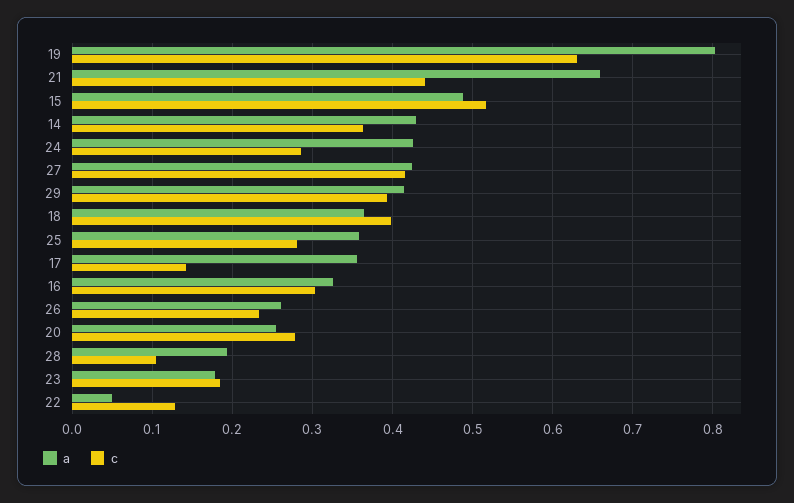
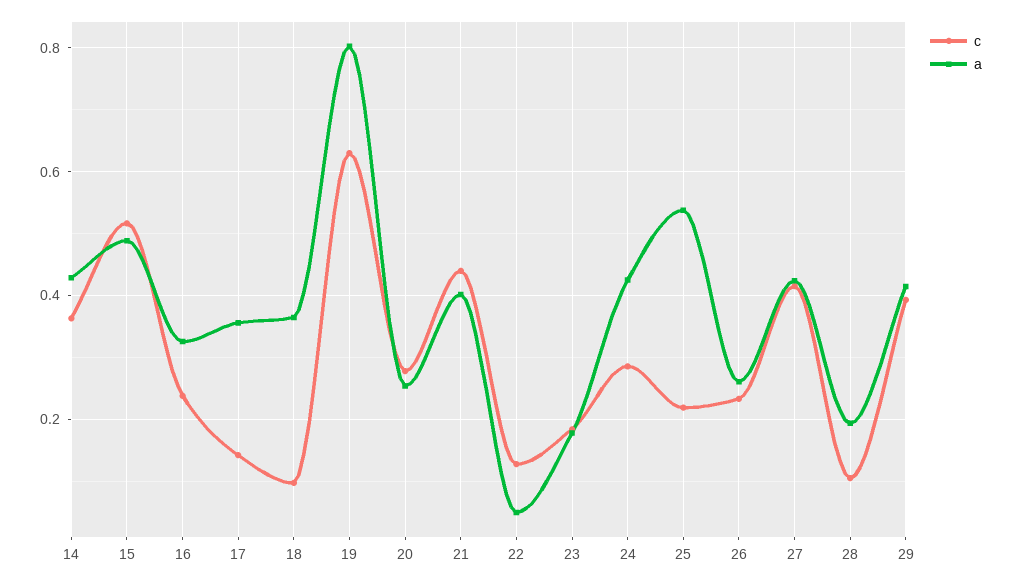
a, 21: 0.66 -> 0.4
c, 18: 0.4 -> 0.1
a, 25: 0.36 -> 0.54
c, 25: 0.28 -> 0.22
c, 16: 0.3 -> 0.24

